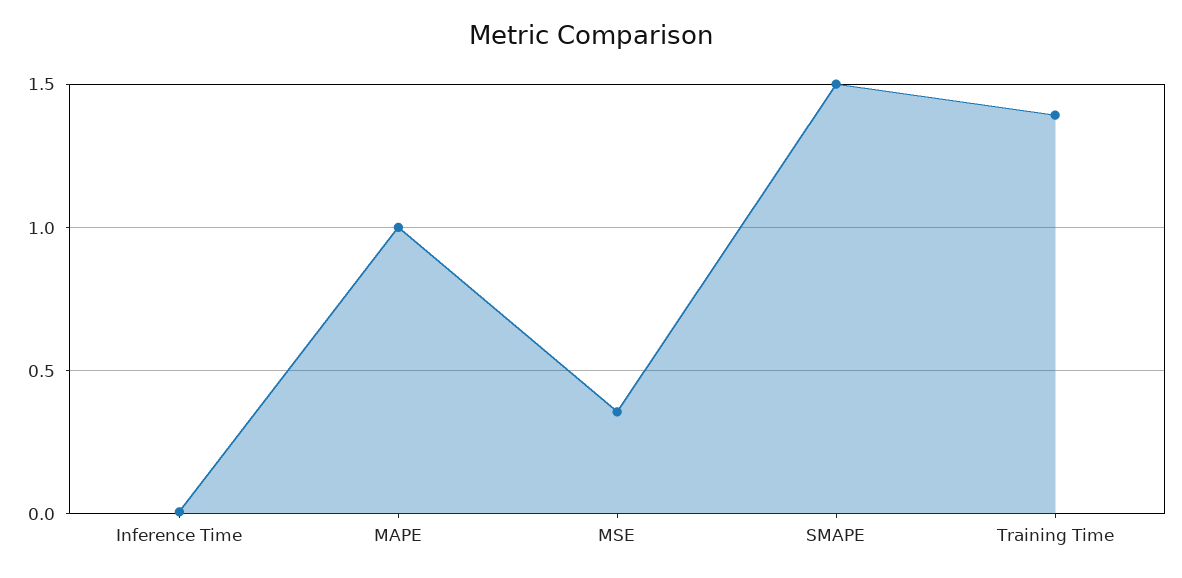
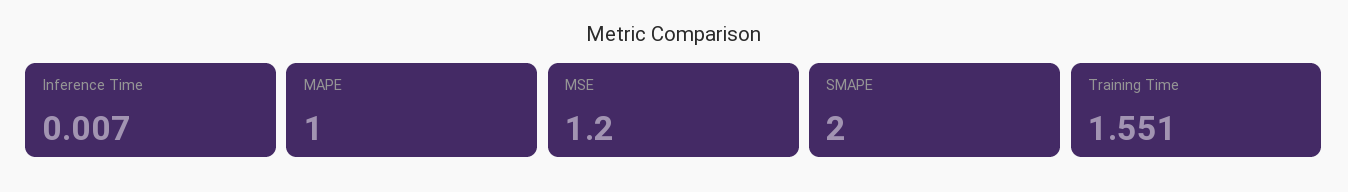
MSE: 0.35 -> 1.2
SMAPE: 1.5 -> 2
Training Time: 1.4 -> 1.551

